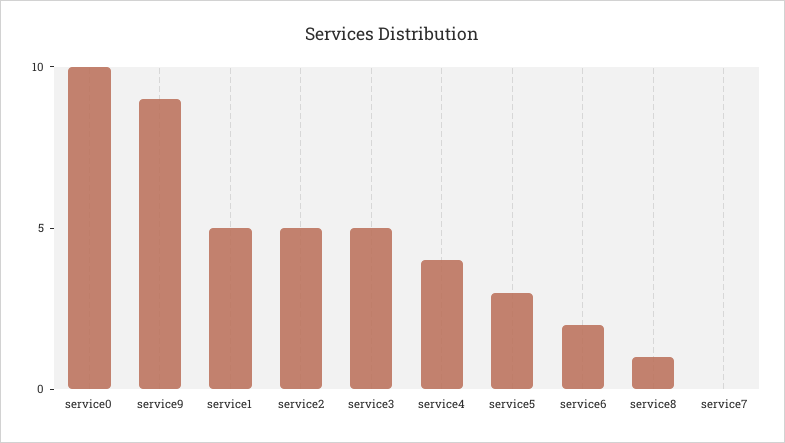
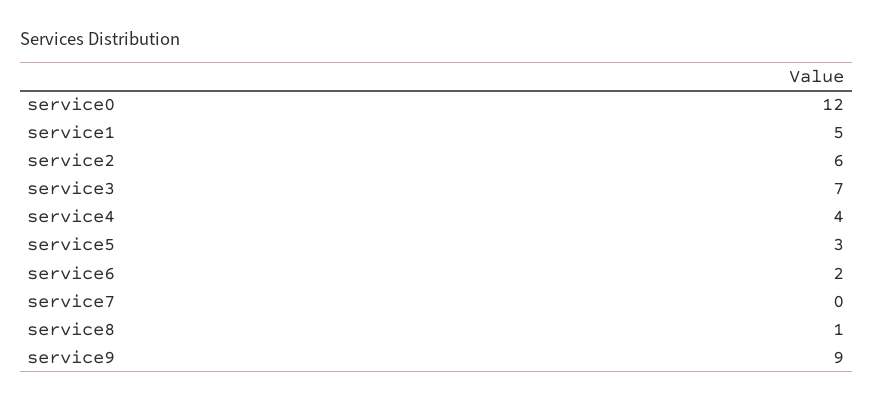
service0: 10 -> 12
service2: 5 -> 6
service3: 5 -> 7

